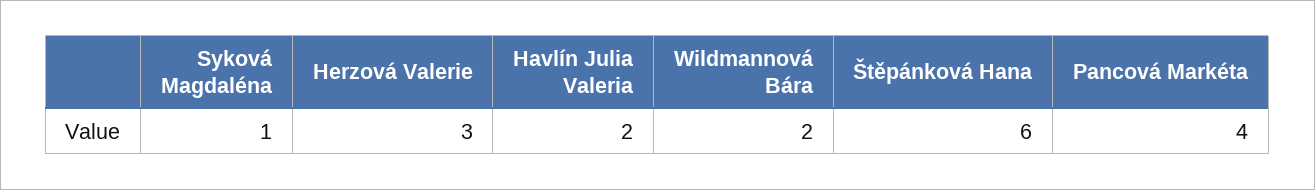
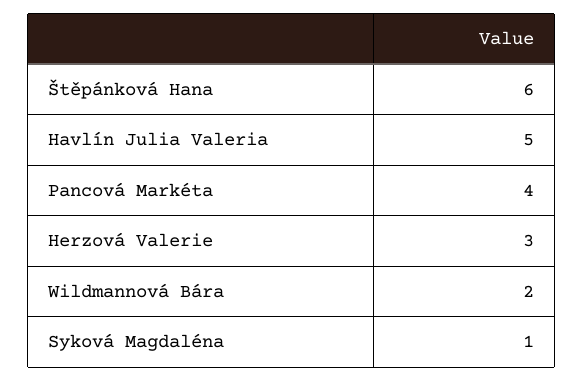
Havlín Julia Valeria: 2 -> 5

